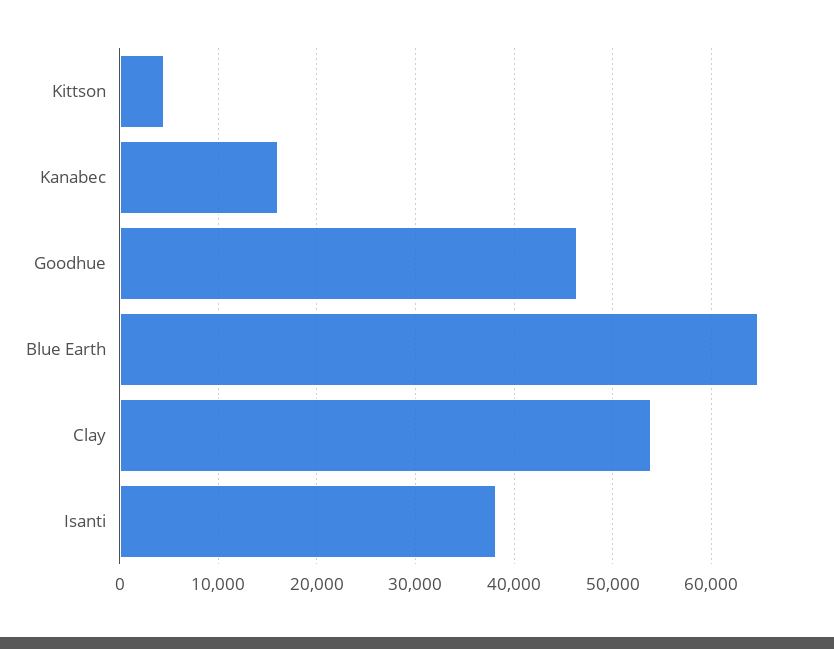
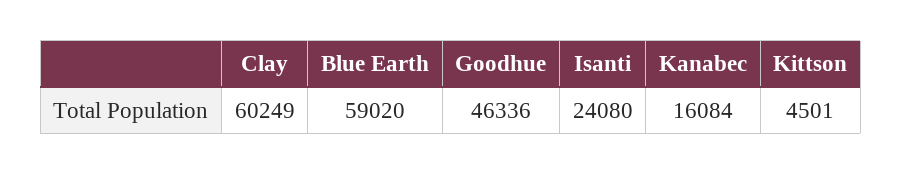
Blue Earth: 65000 -> 59020
Clay: 54000 -> 60249
Isanti: 38000 -> 24080

